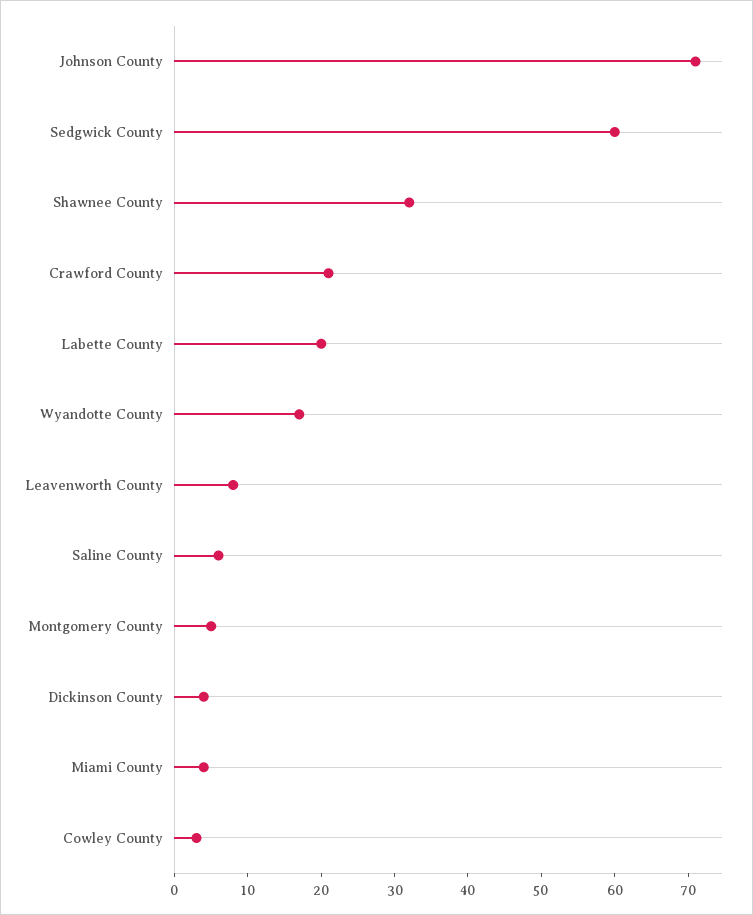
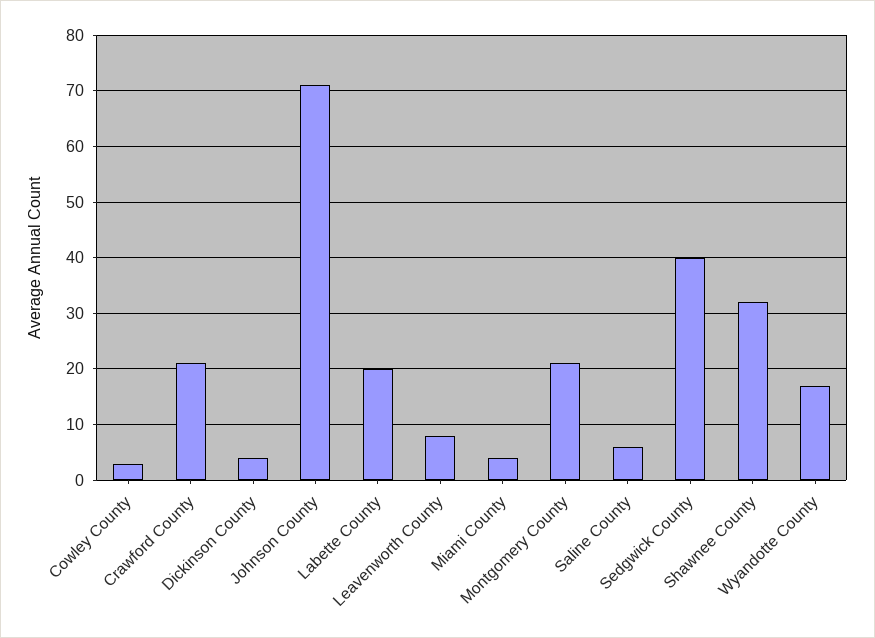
Sedgwick County: 60 -> 40
Montgomery County: 5 -> 20

